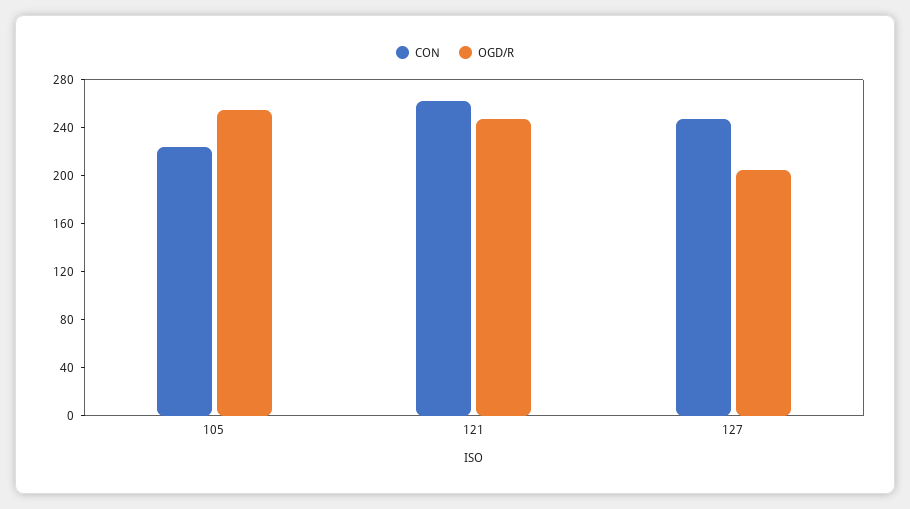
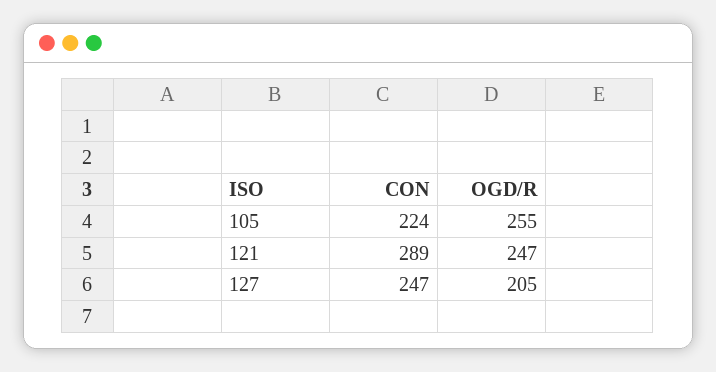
CON, 121: 260 -> 289

